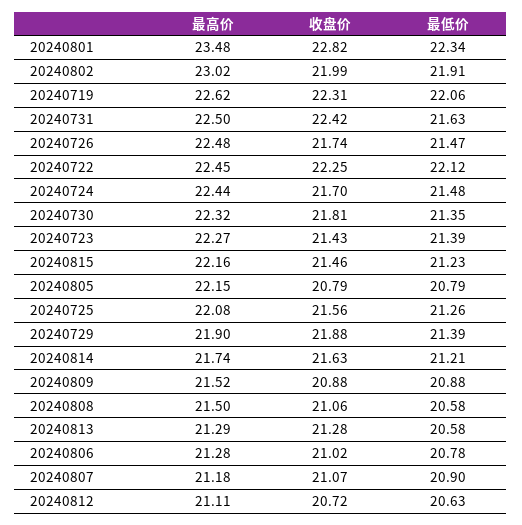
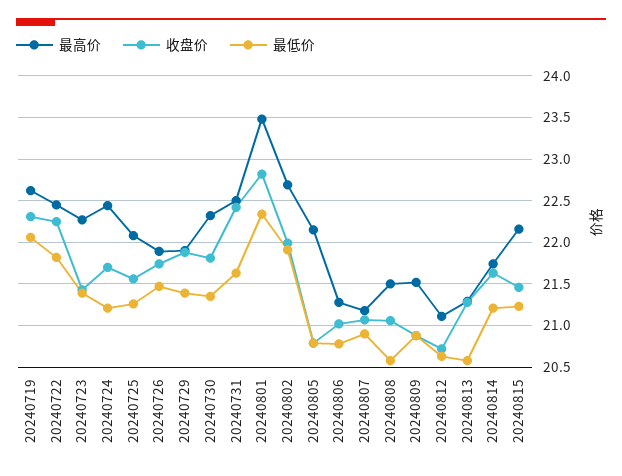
最高价, 20240802: 23.02 -> 22.7
最高价, 20240726: 22.48 -> 21.9
最低价, 20240722: 22.12 -> 21.8
最低价, 20240724: 21.48 -> 21.2

